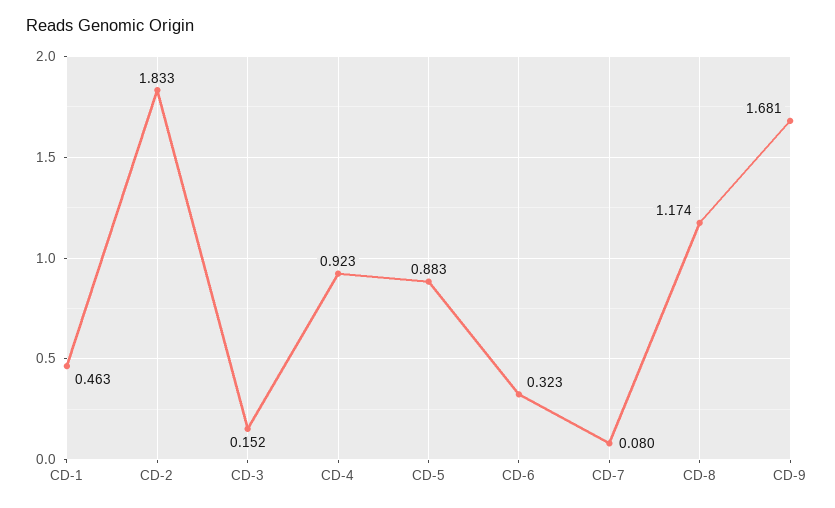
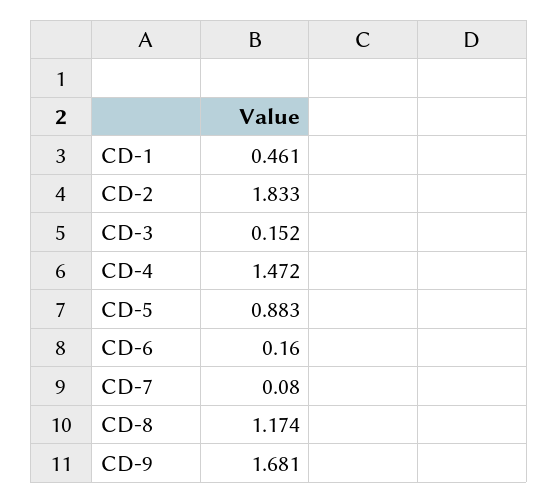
CD-1: 0.463 -> 0.461
CD-4: 0.923 -> 1.472
CD-6: 0.323 -> 0.16

